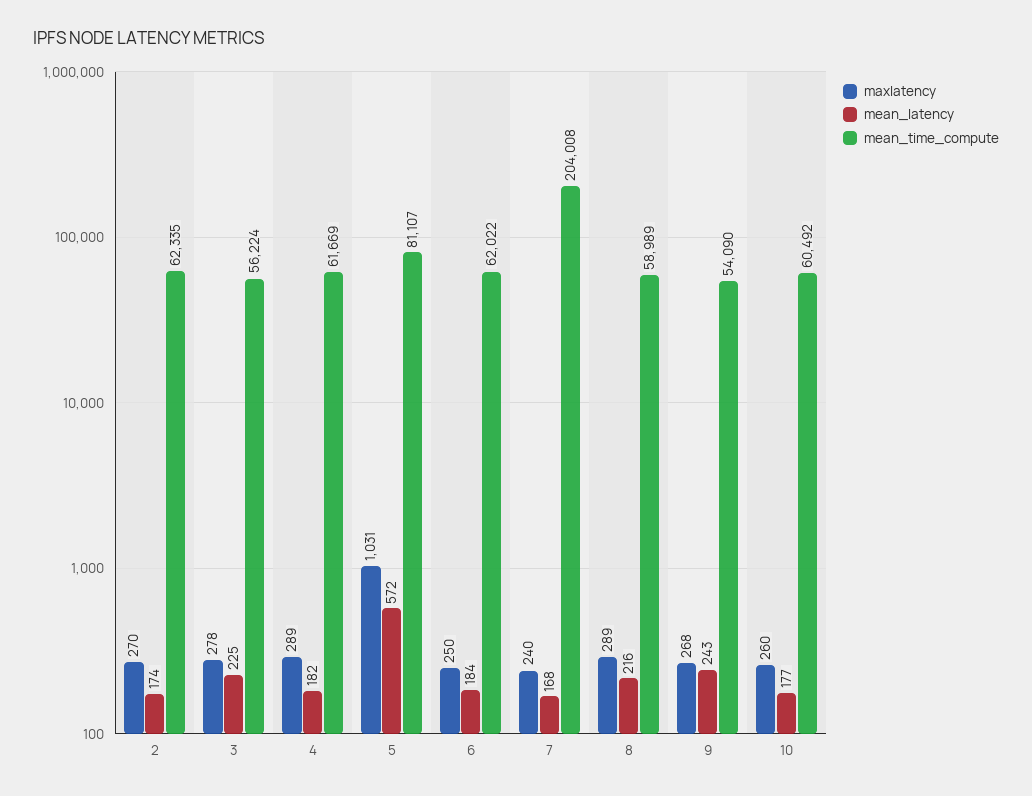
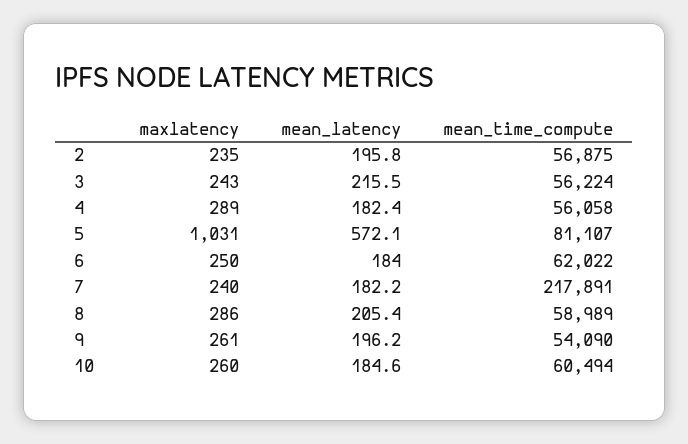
maxlatency, 2: 270 -> 235
mean_latency, 2: 174 -> 195.8
mean_time_compute, 2: 62335 -> 56875
maxlatency, 3: 278 -> 243
mean_latency, 3: 225 -> 215.5
mean_time_compute, 4: 61669 -> 56058
mean_latency, 7: 168 -> 182.2
mean_time_compute, 7: 204008 -> 217891
maxlatency, 8: 289 -> 286
mean_latency, 8: 216 -> 205.4
maxlatency, 9: 268 -> 261
mean_latency, 9: 243 -> 196.2
mean_latency, 10: 177 -> 184.6
mean_time_compute, 10: 60492 -> 60494

